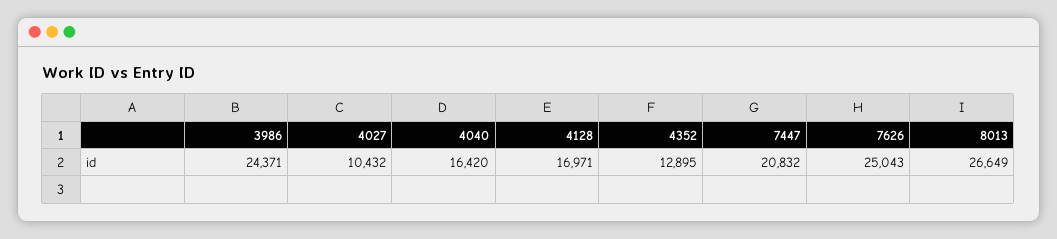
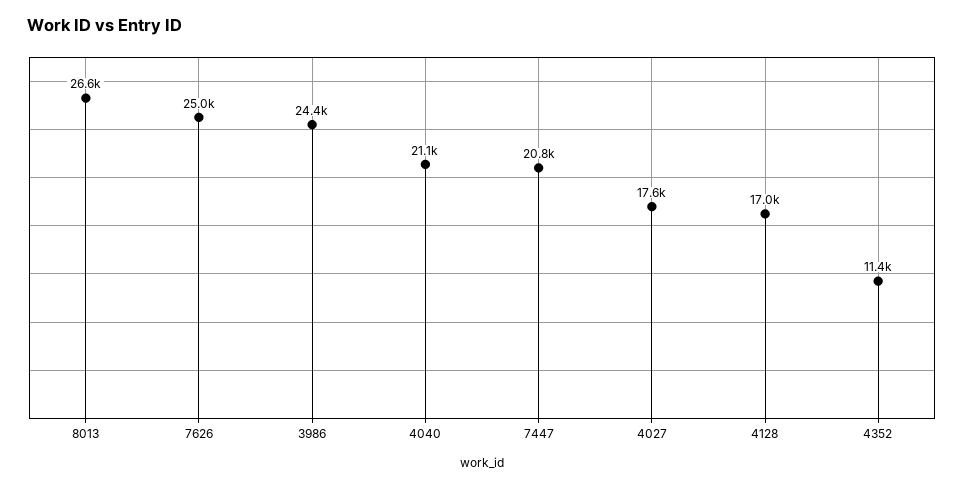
4027: 10432 -> 17600
4040: 16420 -> 21100
4352: 12895 -> 11400

